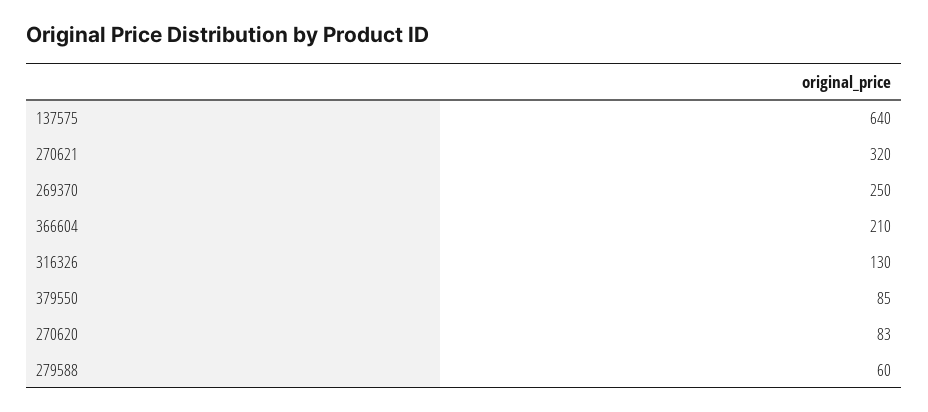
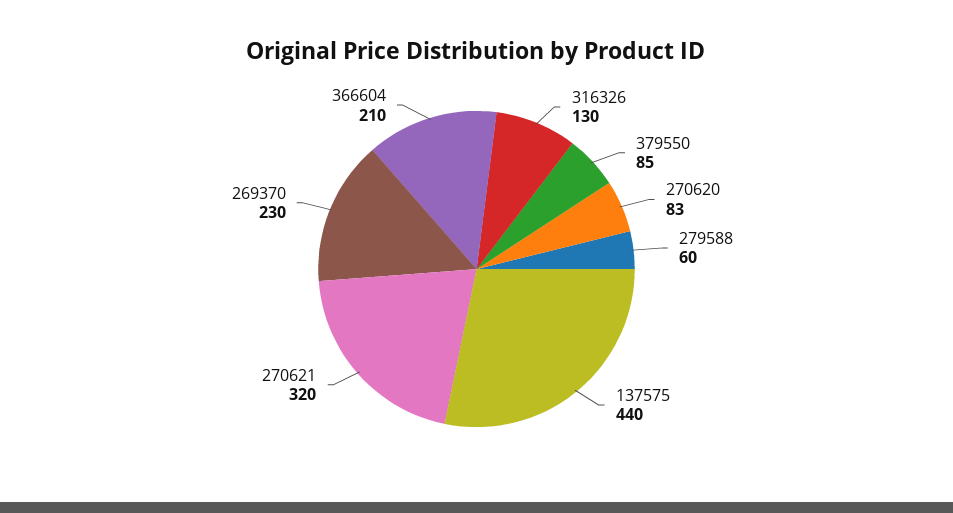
137575: 640 -> 440
269370: 250 -> 230

